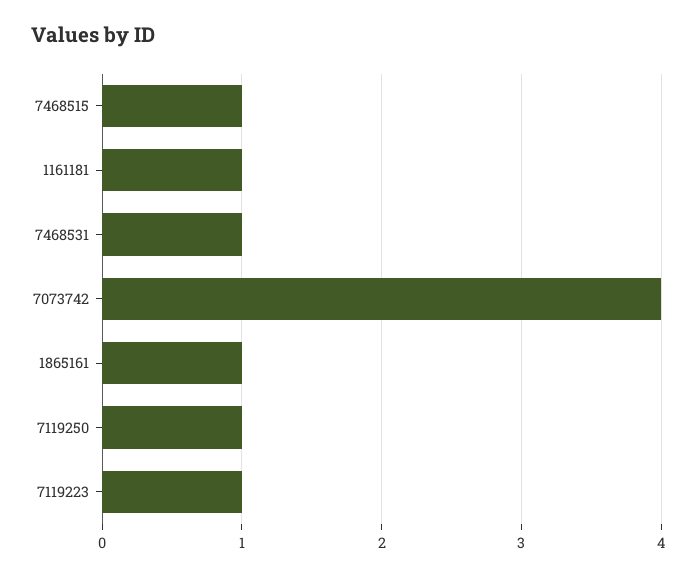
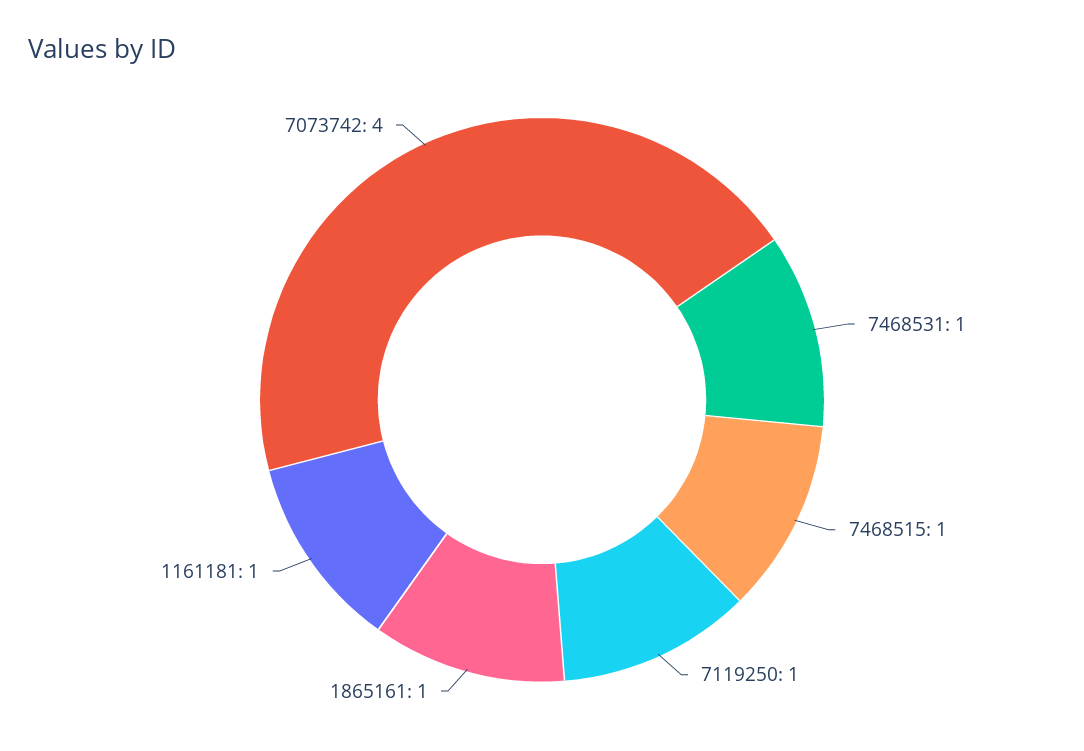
7119223: 1 -> none

